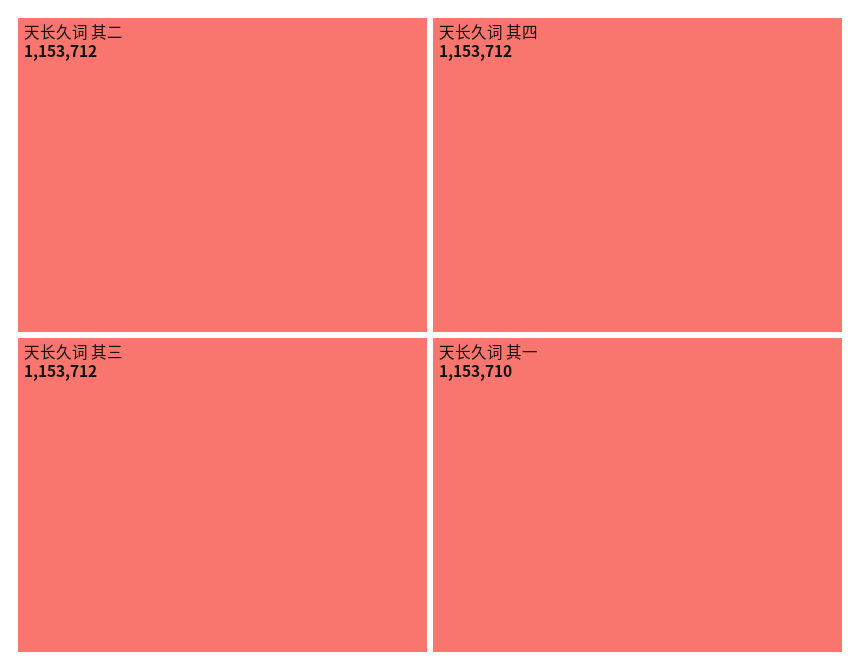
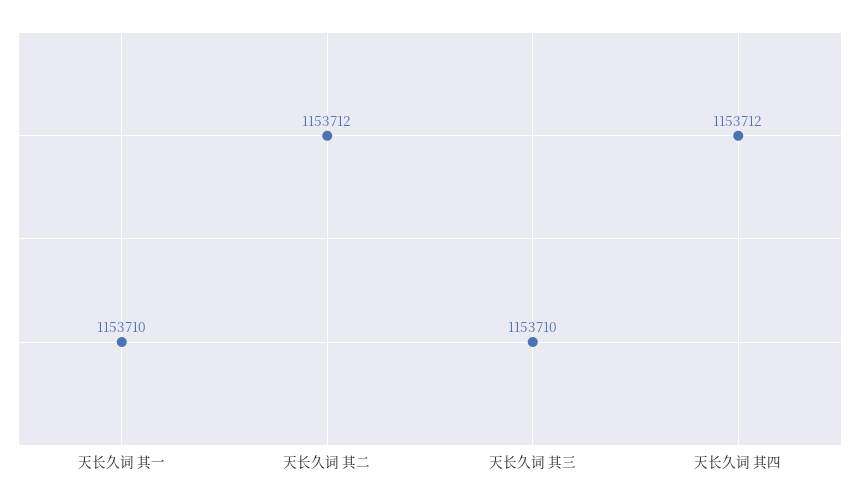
天长久词 其三: 1153712 -> 1153710

